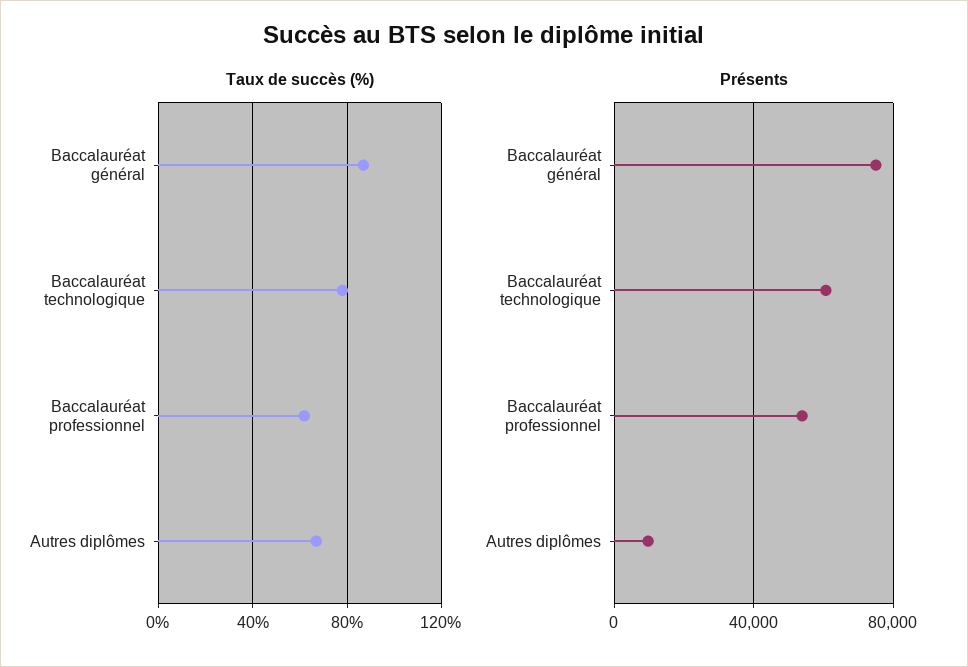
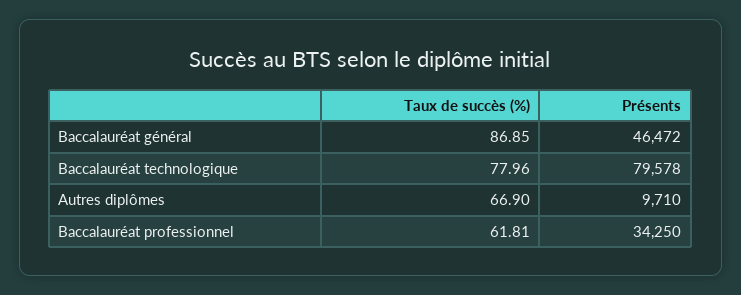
Présents, Baccalauréat général: 75000 -> 46472
Présents, Baccalauréat technologique: 60000 -> 79578
Présents, Baccalauréat professionnel: 55000 -> 34250

